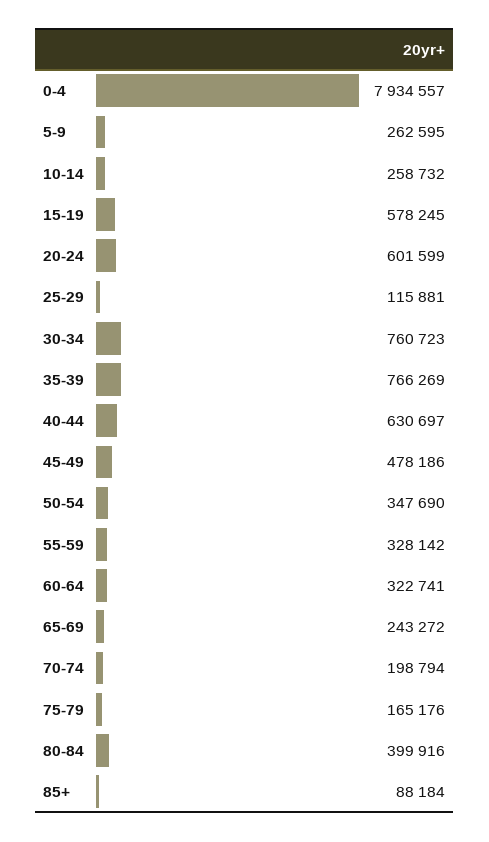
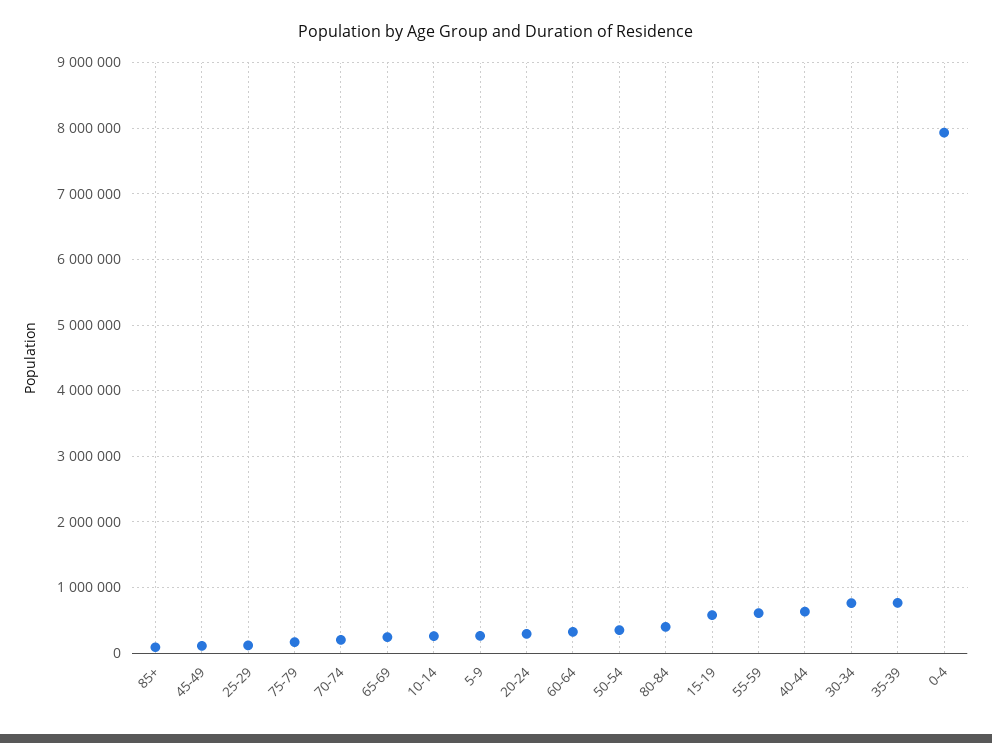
20-24: 601599 -> 300000
45-49: 478186 -> 100000
55-59: 328142 -> 600000

